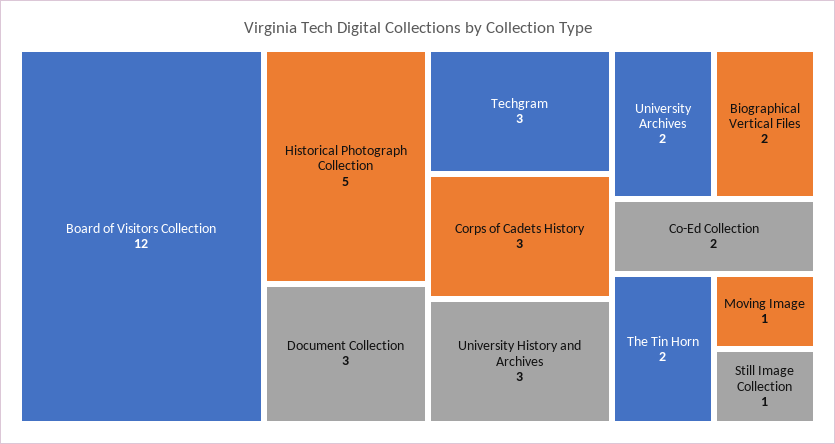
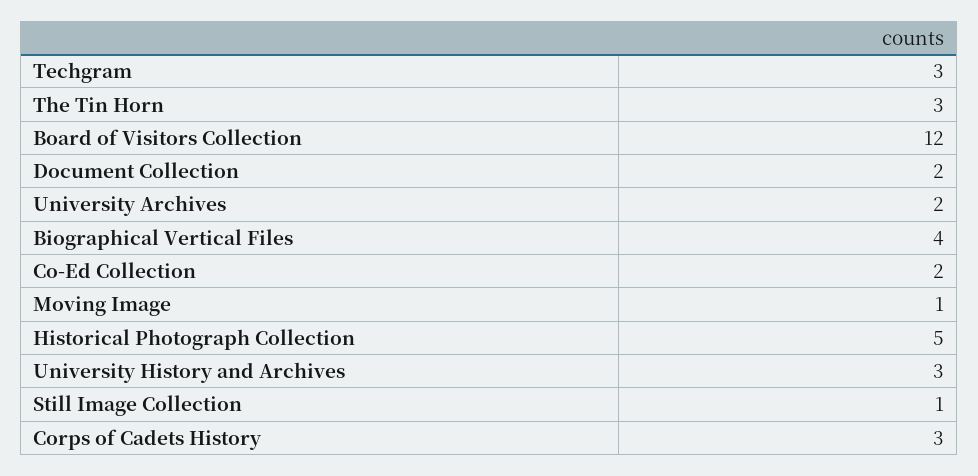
Document Collection: 3 -> 2
Biographical Vertical Files: 2 -> 4
The Tin Horn: 2 -> 3

